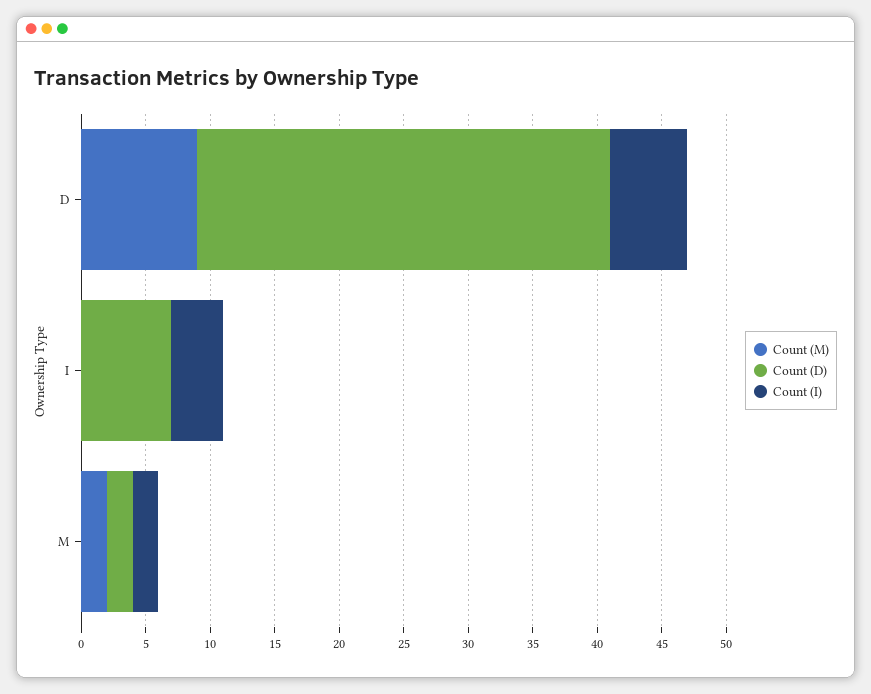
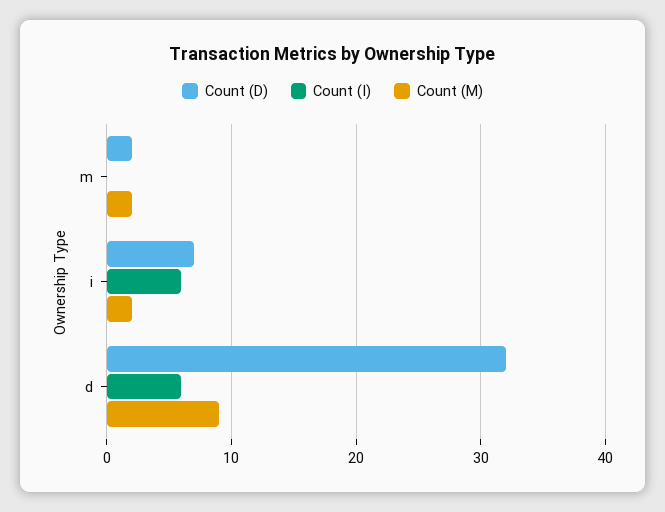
Count (M), I: 0 -> 2
Count (I), I: 4 -> 6
Count (I), M: 2 -> 0

